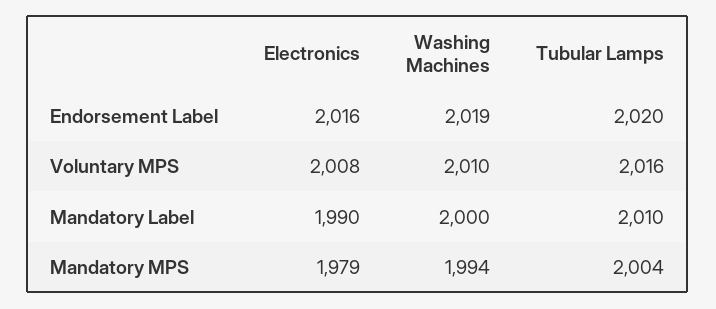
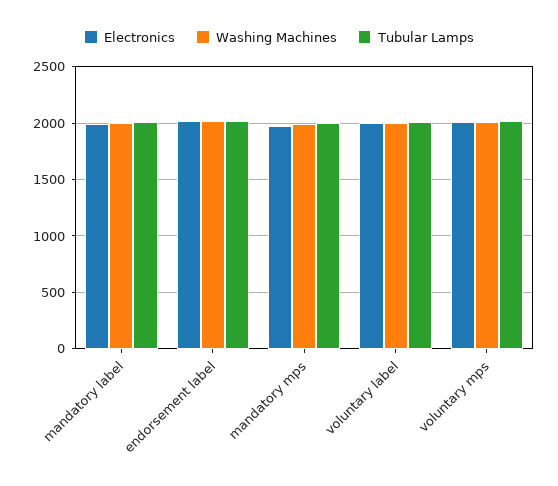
Electronics, voluntary label: none -> 2000
Washing Machines, voluntary label: none -> 2000
Tubular Lamps, voluntary label: none -> 2000

